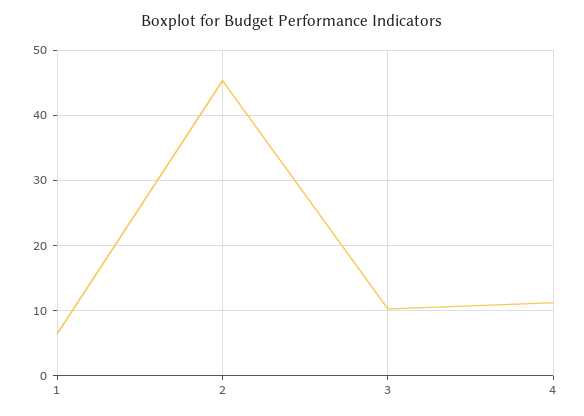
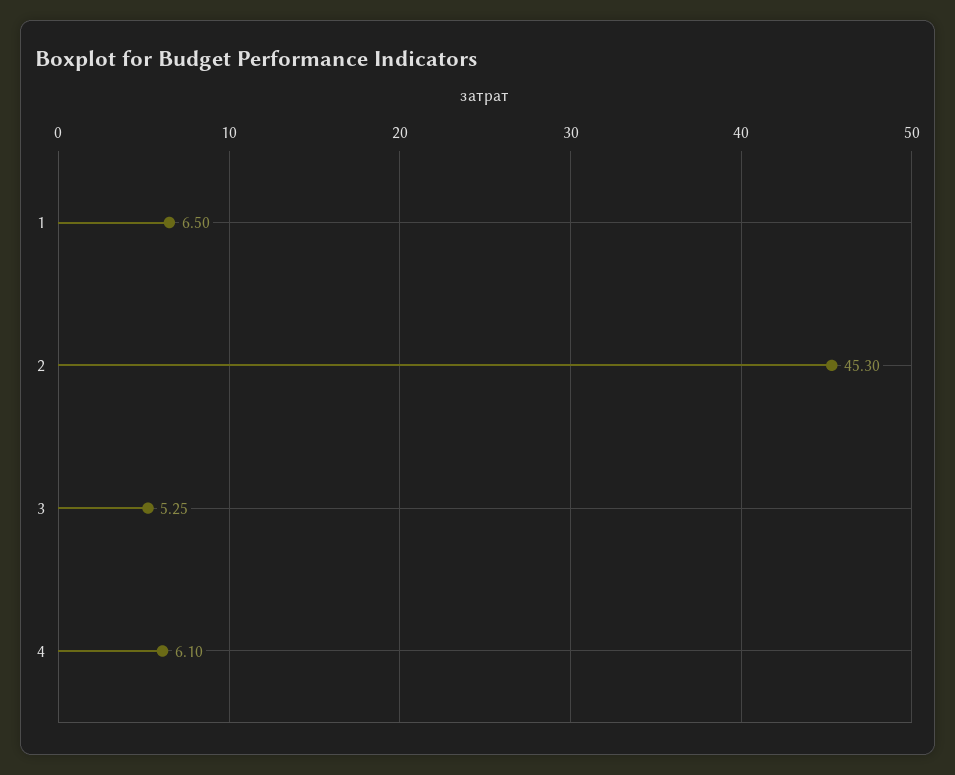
3: 10 -> 5.25
4: 11 -> 6.1

